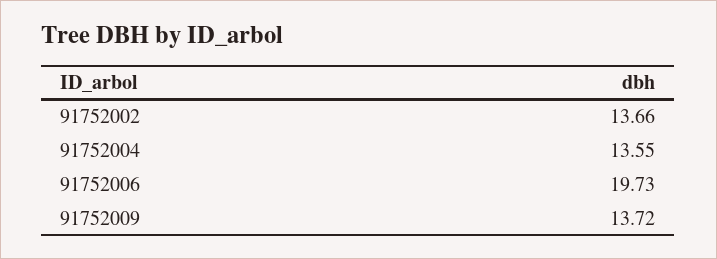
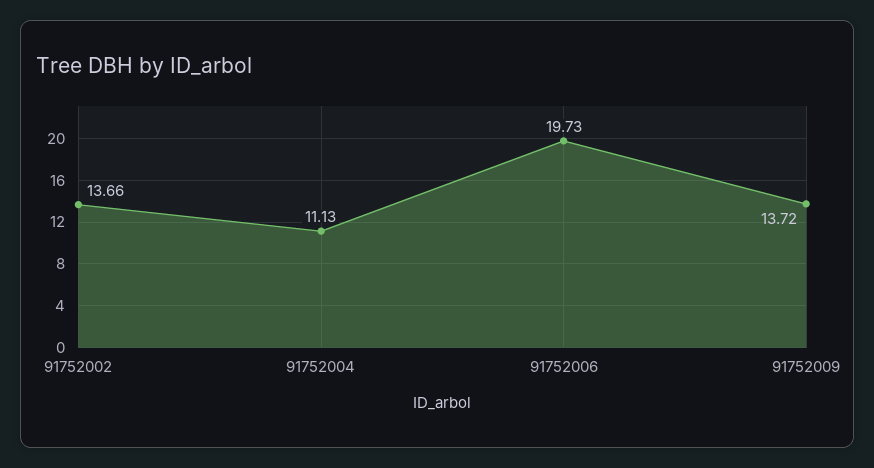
91752004: 13.55 -> 11.13

